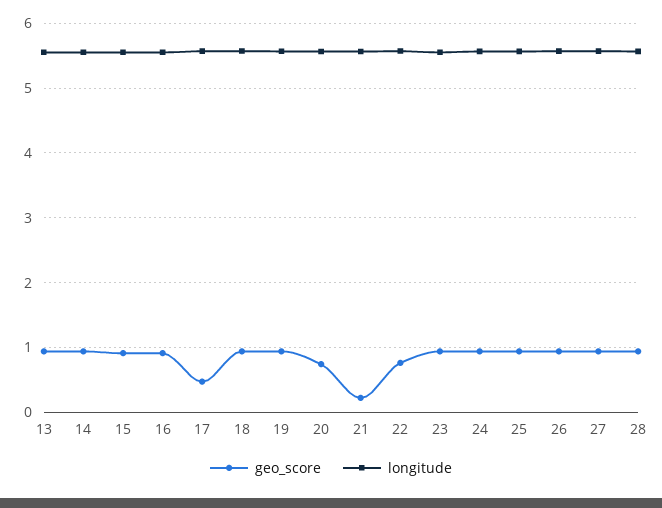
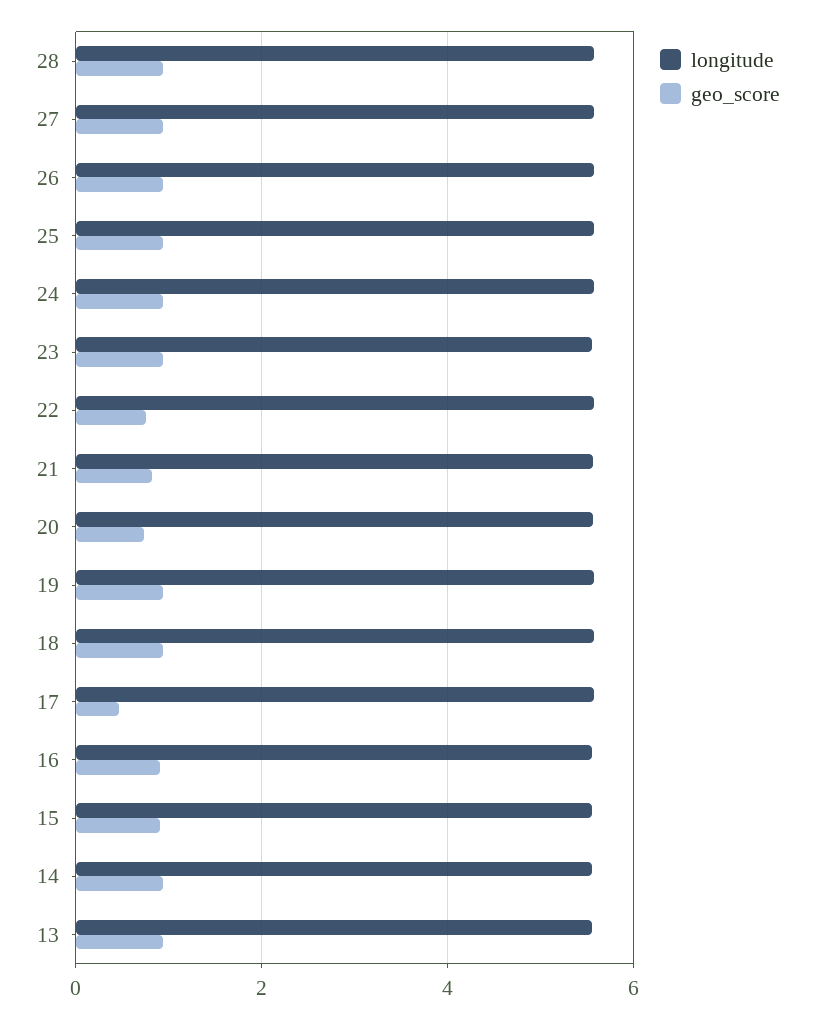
geo_score, 21: 0.2 -> 0.8

